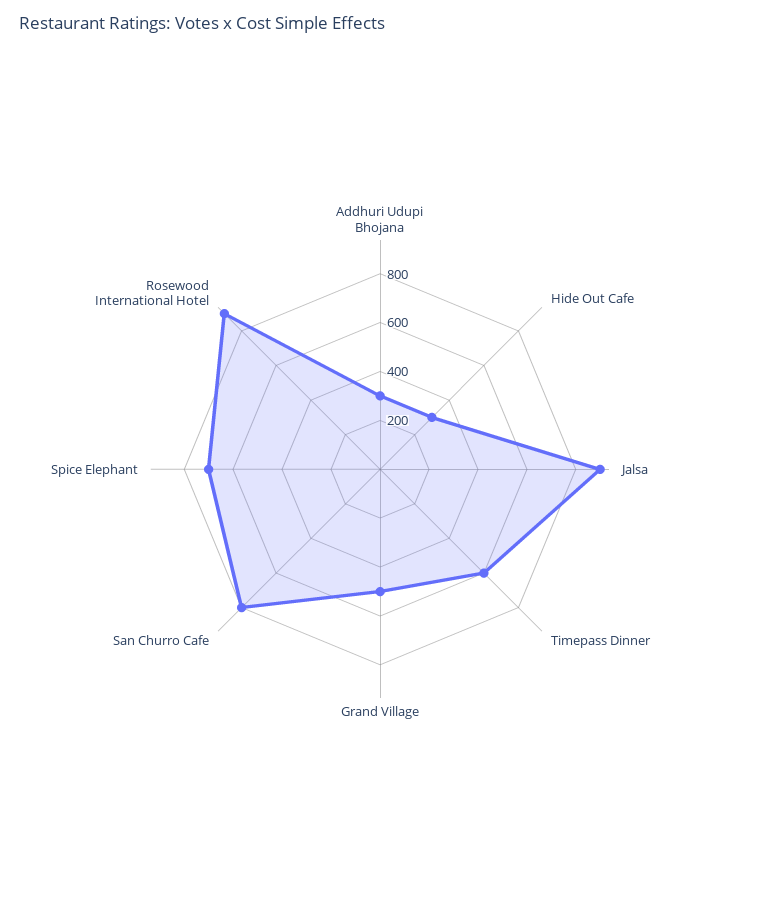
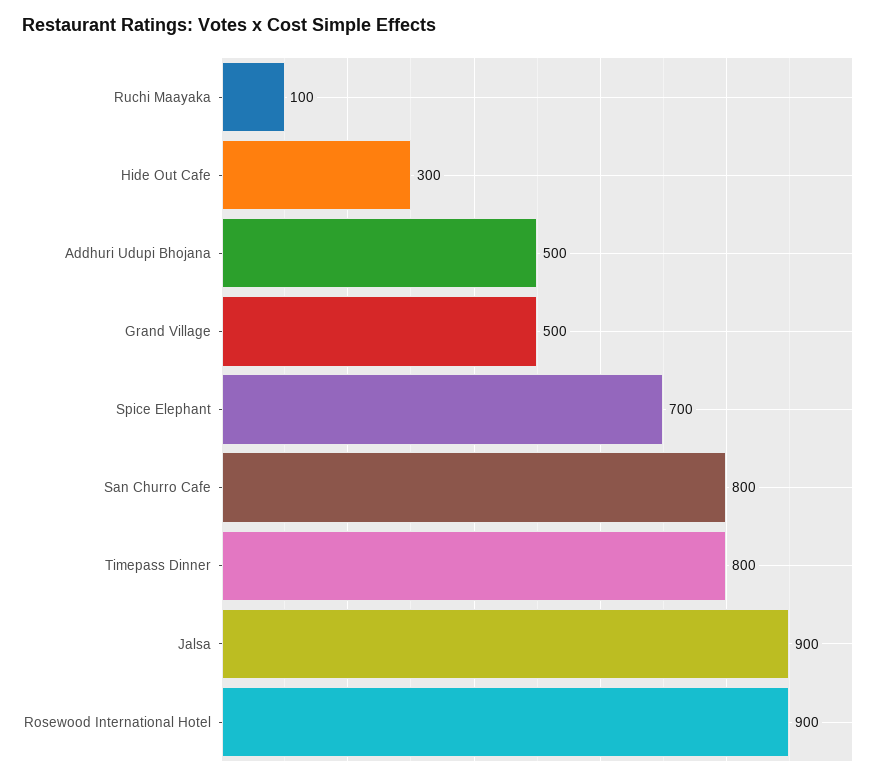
Addhuri Udupi Bhojana: 300 -> 500
Timepass Dinner: 600 -> 800
Ruchi Maayaka: none -> 100

